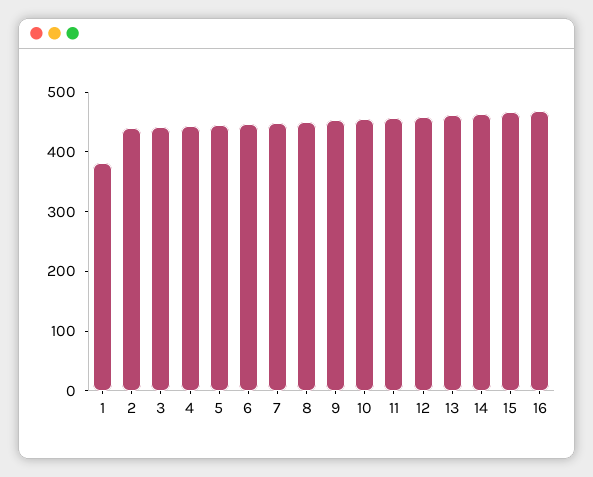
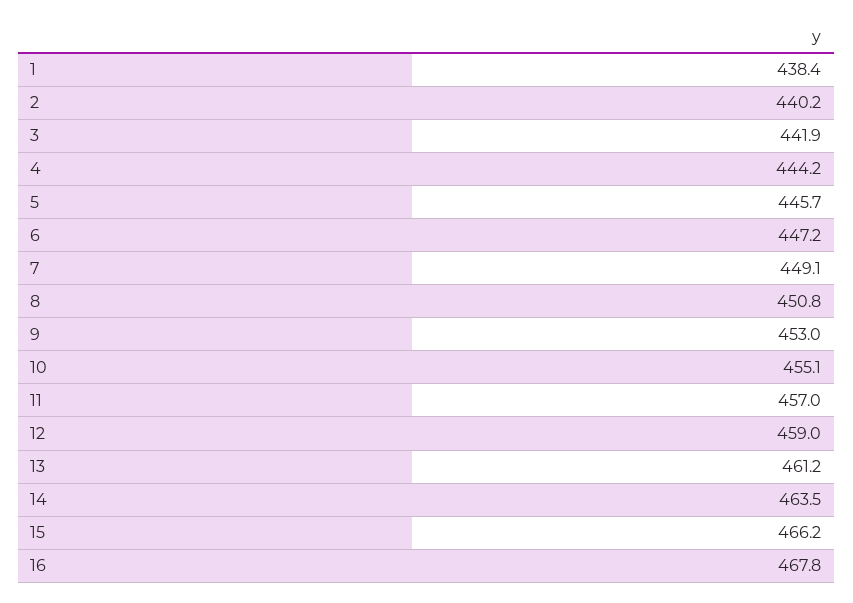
1: 380 -> 438.4

